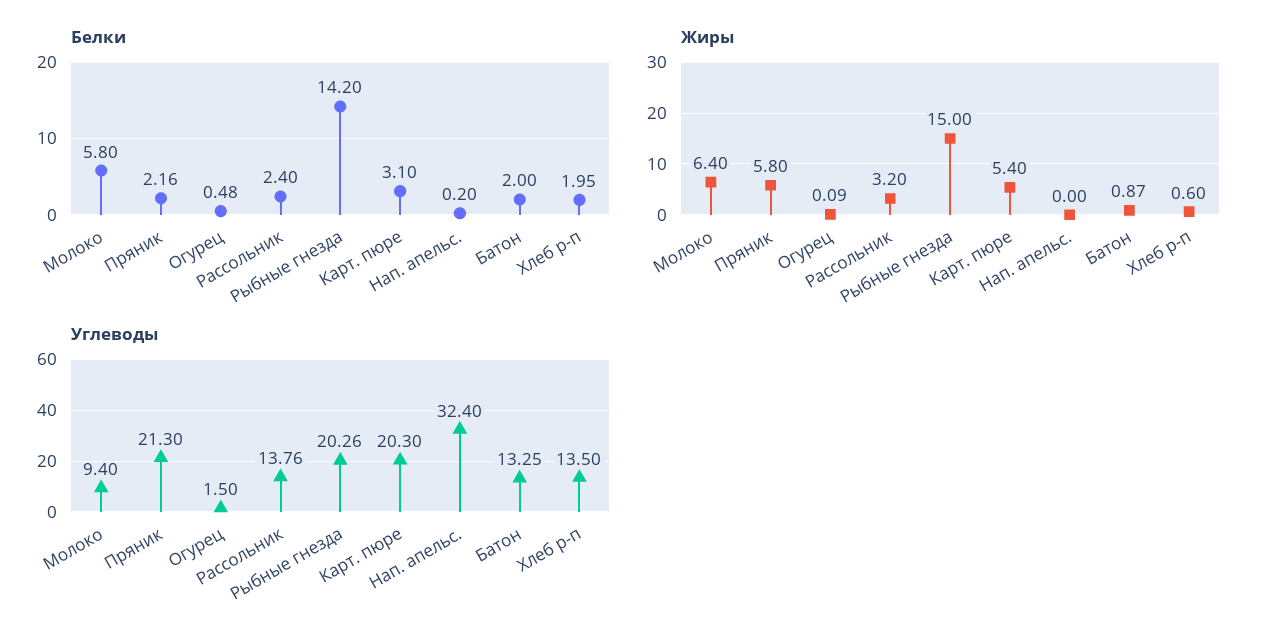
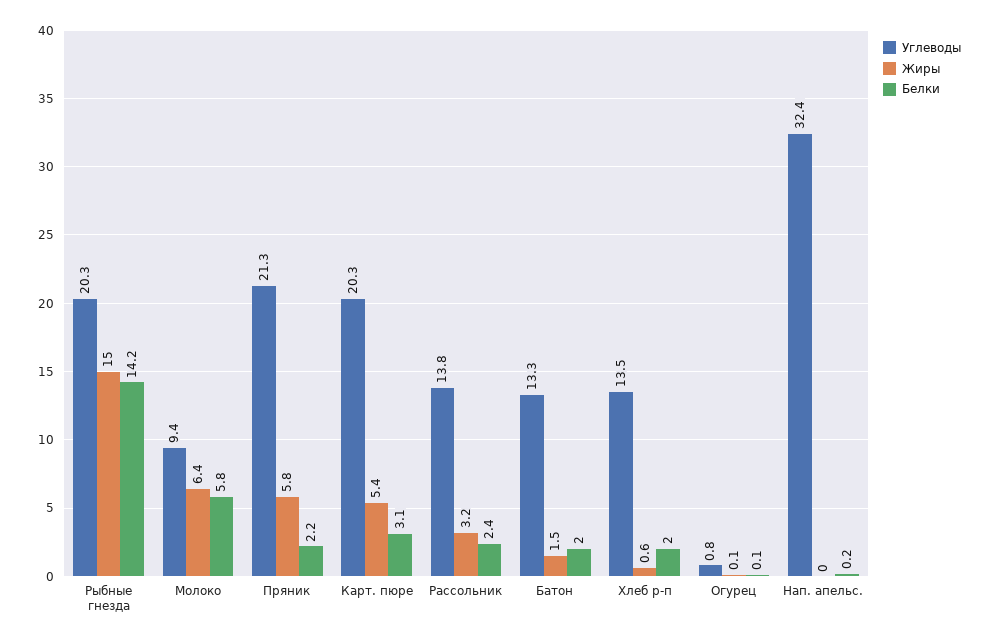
Белки, Огурец: 0.48 -> 0.1
Жиры, Батон: 0.87 -> 1.5
Углеводы, Огурец: 1.5 -> 0.8

